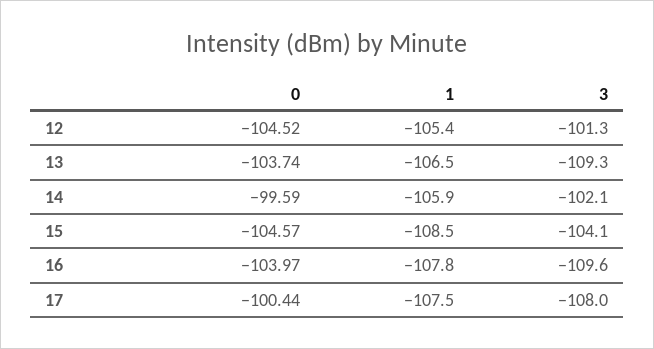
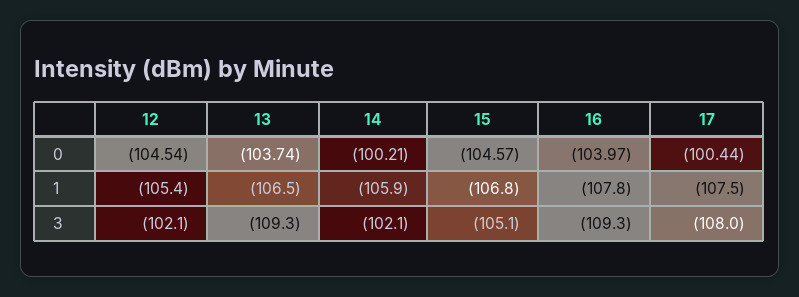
0, 12: -104.52 -> -104.54
3, 12: -101.3 -> -102.1
0, 14: -99.59 -> -100.21
1, 15: -108.5 -> -106.8
3, 15: -104.1 -> -105.1
3, 16: -109.6 -> -109.3

